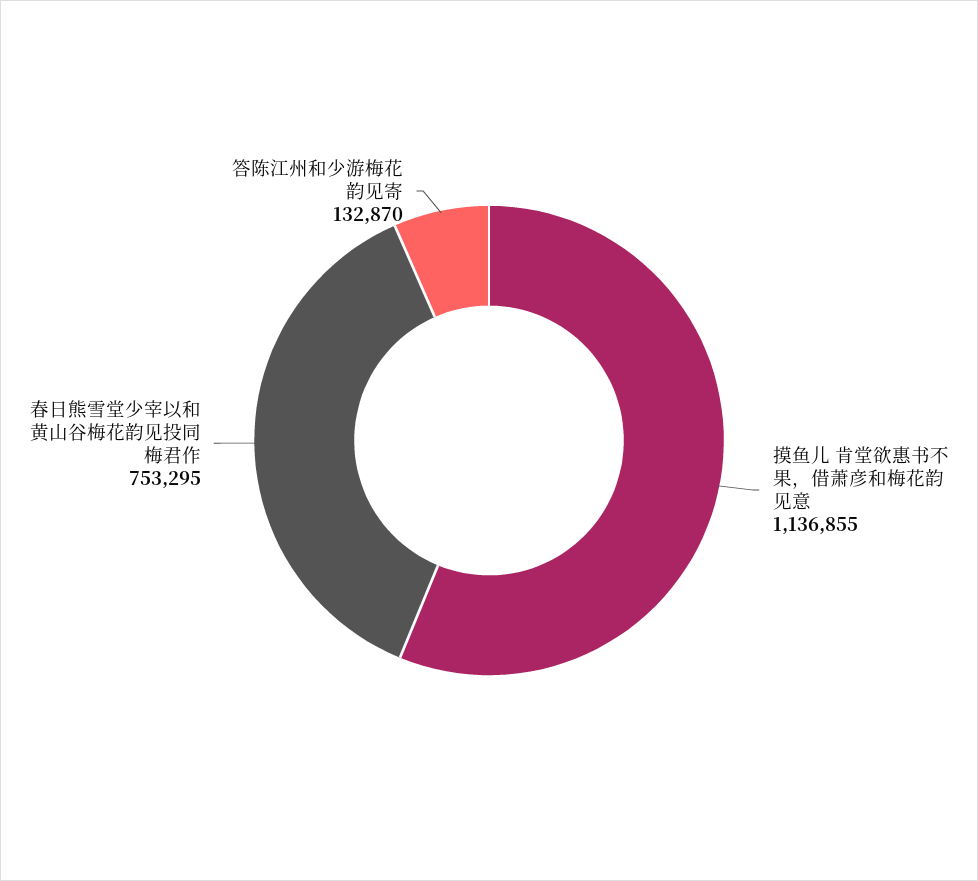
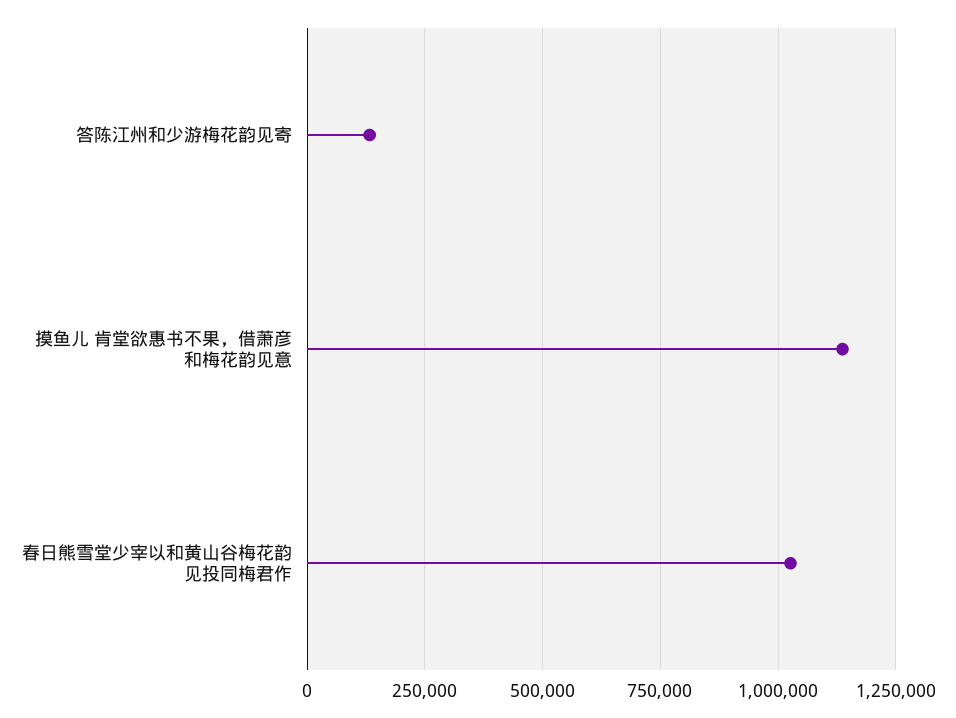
春日熊雪堂少宰以和黄山谷梅花韵见投同梅君作: 753295 -> 1025000

